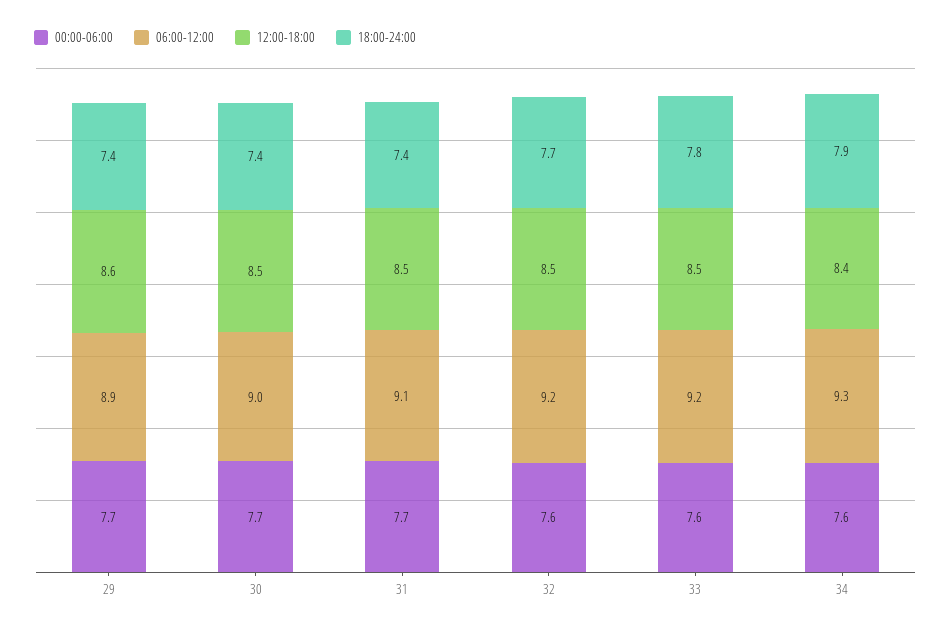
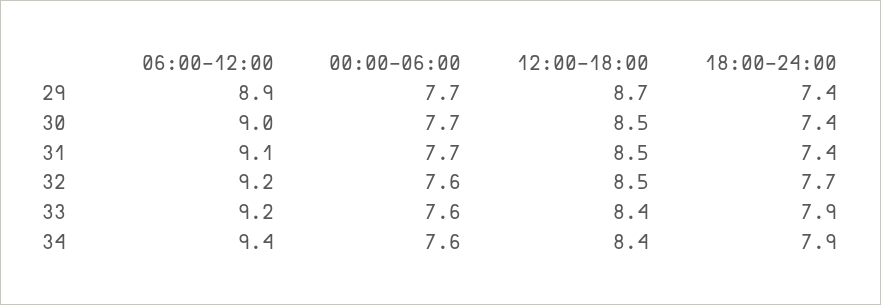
12:00-18:00, 29: 8.6 -> 8.7
12:00-18:00, 33: 8.5 -> 8.4
18:00-24:00, 33: 7.8 -> 7.9
06:00-12:00, 34: 9.3 -> 9.4

